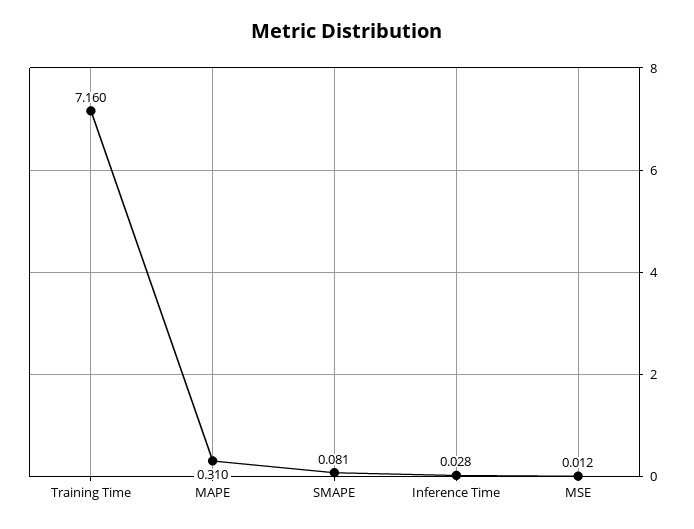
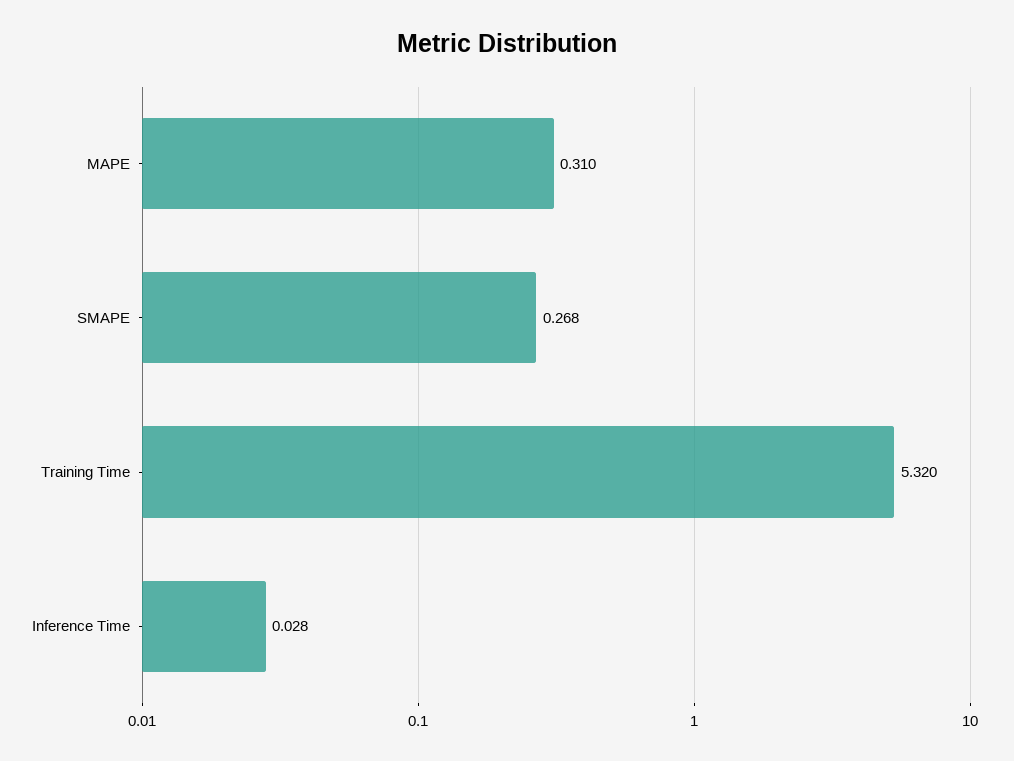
Training Time: 7.16 -> 5.32
SMAPE: 0.081 -> 0.268
MSE: 0.012 -> none

